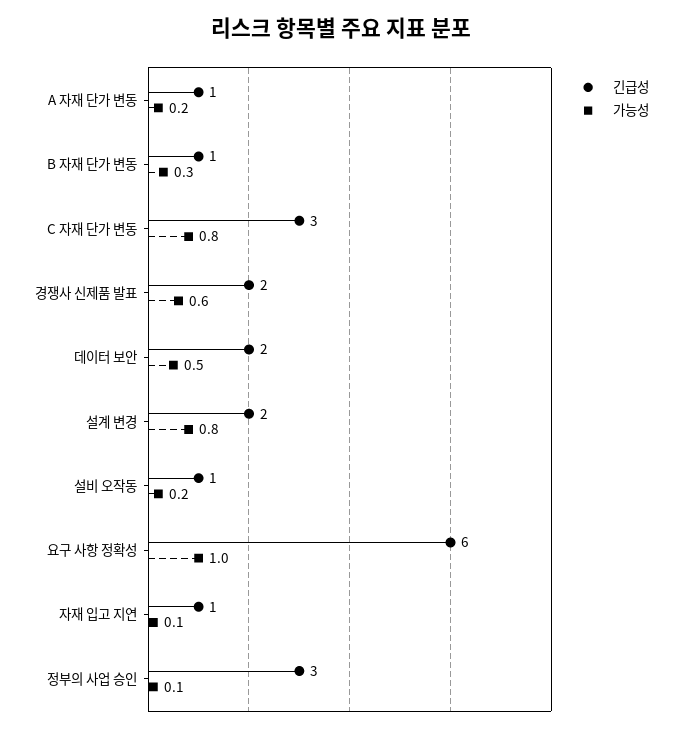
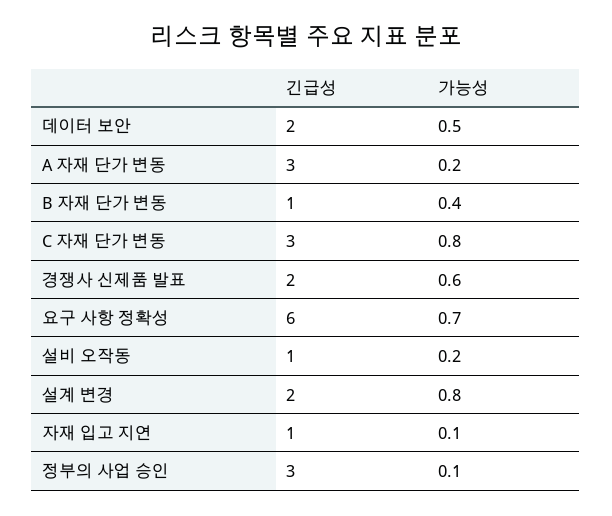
긴급성, A 자재 단가 변동: 1 -> 3
가능성, B 자재 단가 변동: 0.3 -> 0.4
가능성, 요구 사항 정확성: 1 -> 0.7

